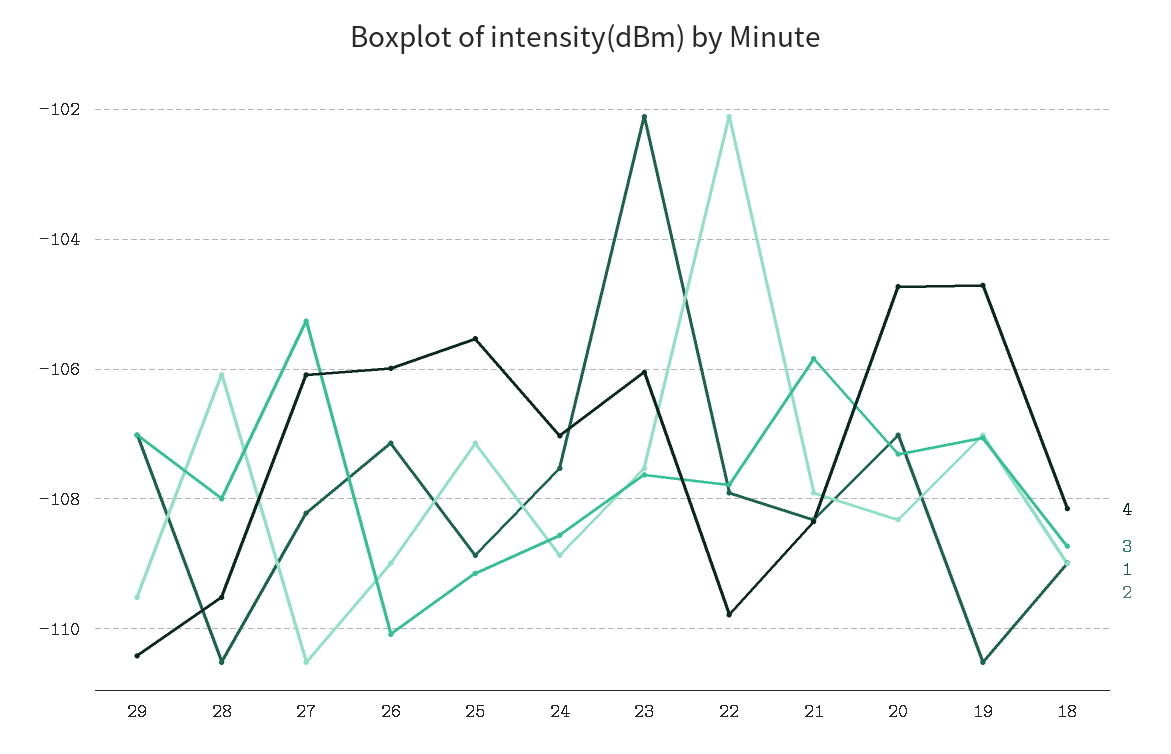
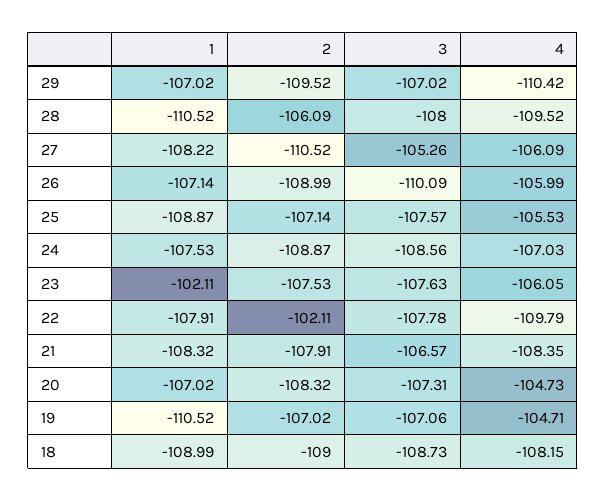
3, 25: -109.2 -> -107.57
3, 21: -105.8 -> -106.57

